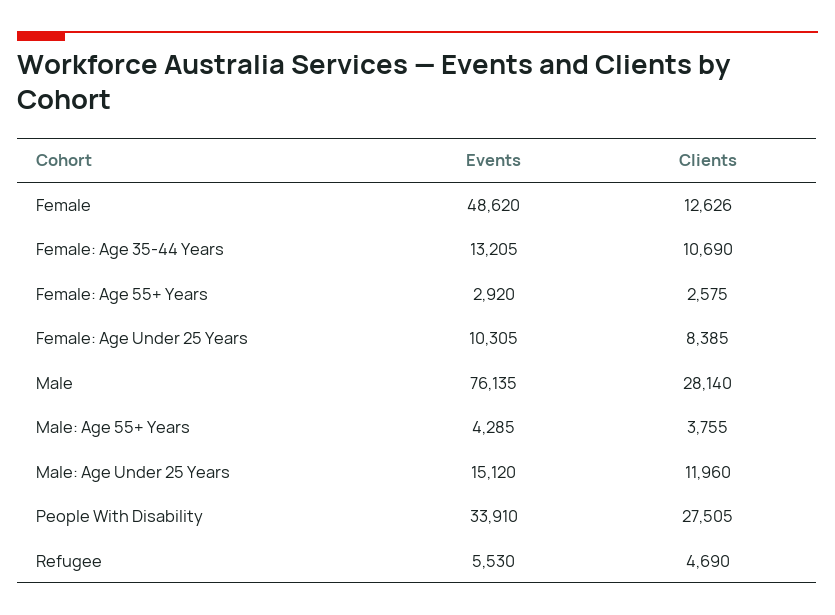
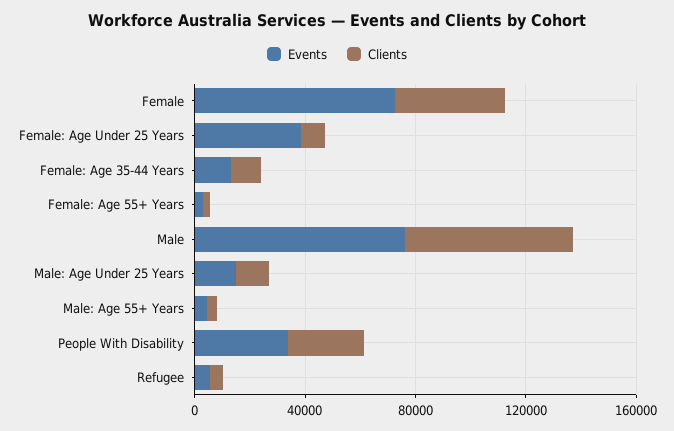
Events, Female: 48620 -> 70000
Clients, Female: 12626 -> 40000
Events, Female: Age Under 25 Years: 10305 -> 40000
Clients, Male: 28140 -> 60000

